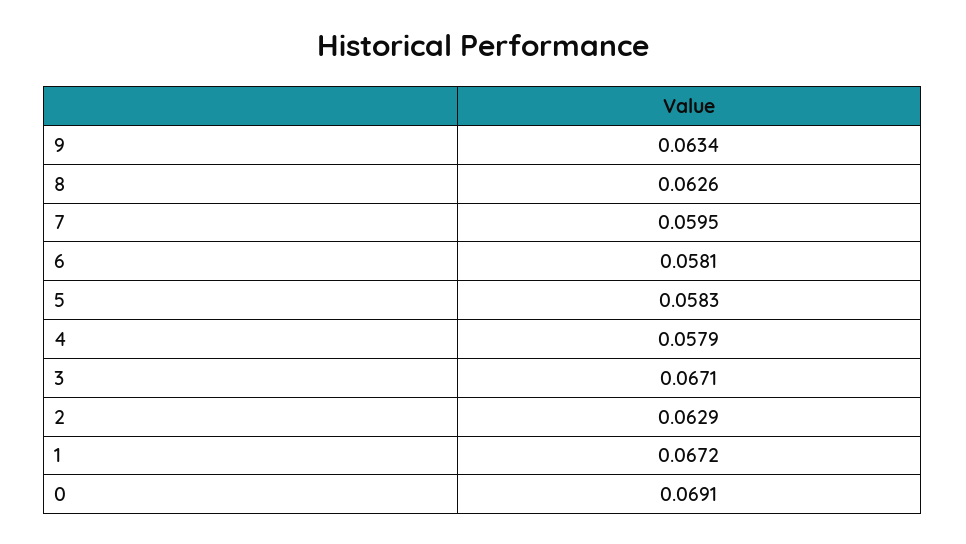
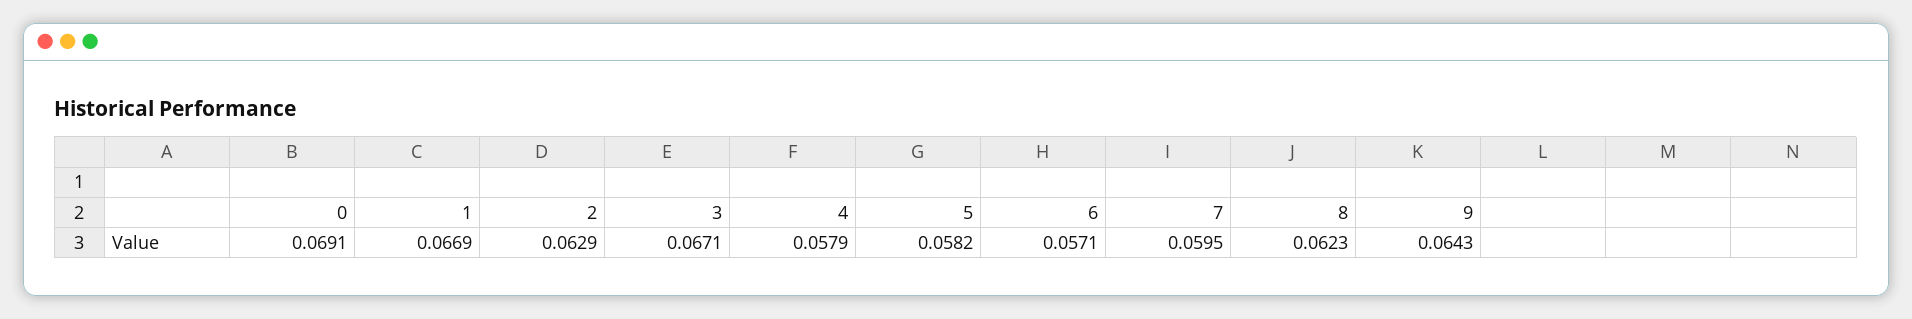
9: 0.0634 -> 0.0643
8: 0.0626 -> 0.0623
6: 0.0581 -> 0.0571
5: 0.0583 -> 0.0582
1: 0.0672 -> 0.0669

